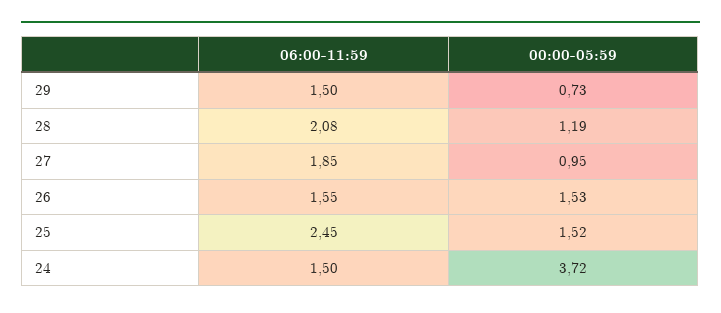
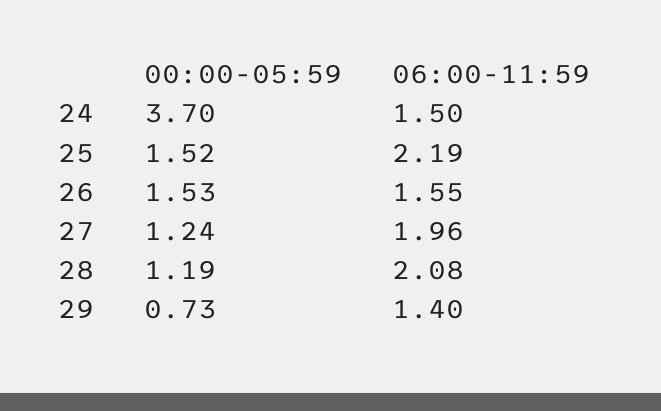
06:00-11:59, 29: 1.5 -> 1.4
06:00-11:59, 27: 1.85 -> 1.96
00:00-05:59, 27: 0.95 -> 1.24
06:00-11:59, 25: 2.45 -> 2.19
00:00-05:59, 24: 3.72 -> 3.7

